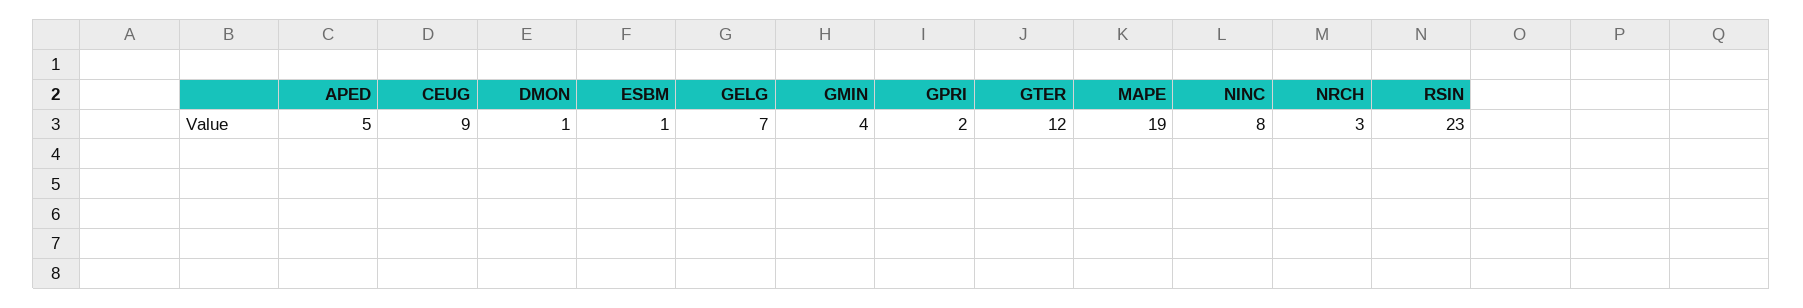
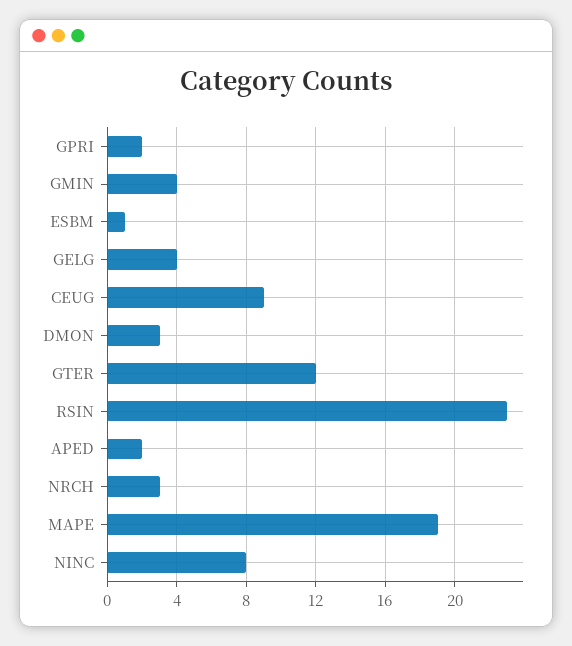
APED: 5 -> 2
DMON: 1 -> 3
GELG: 7 -> 4

